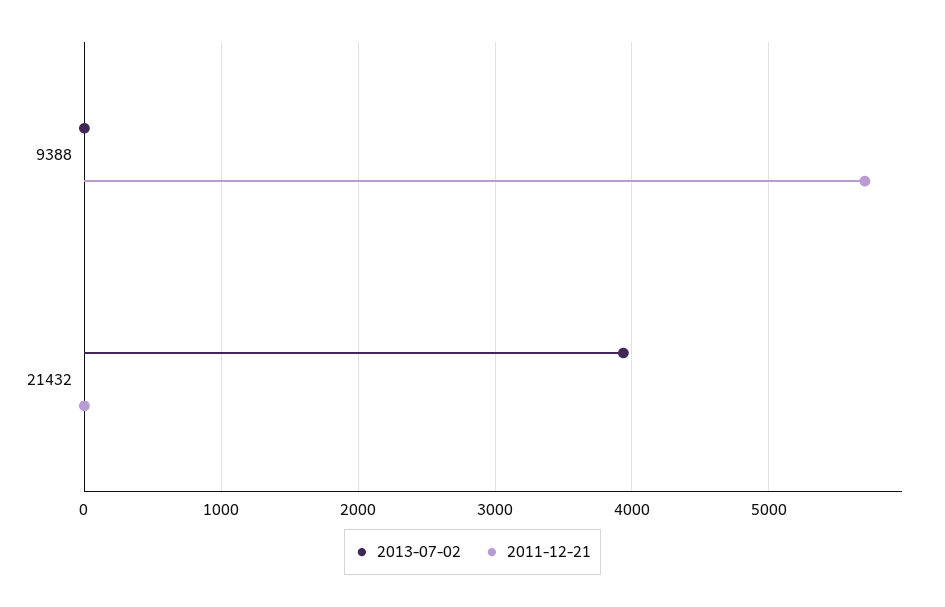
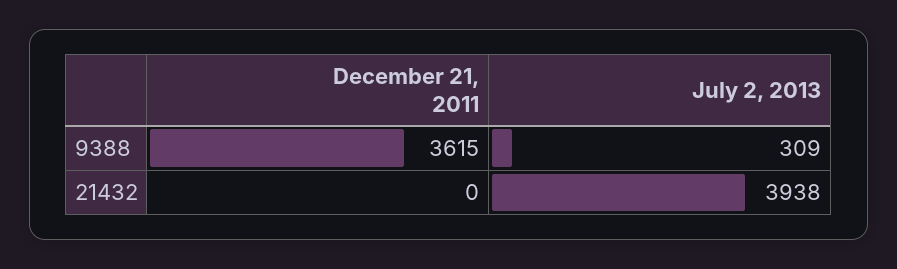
2013-07-02, 9388: 0 -> 309
2011-12-21, 9388: 5700 -> 3615

